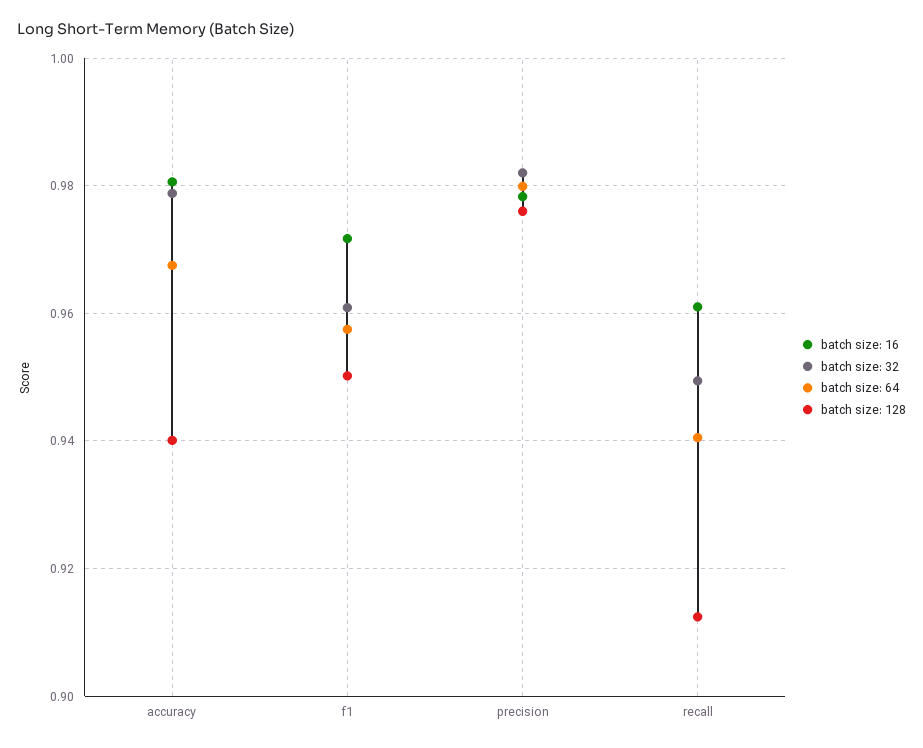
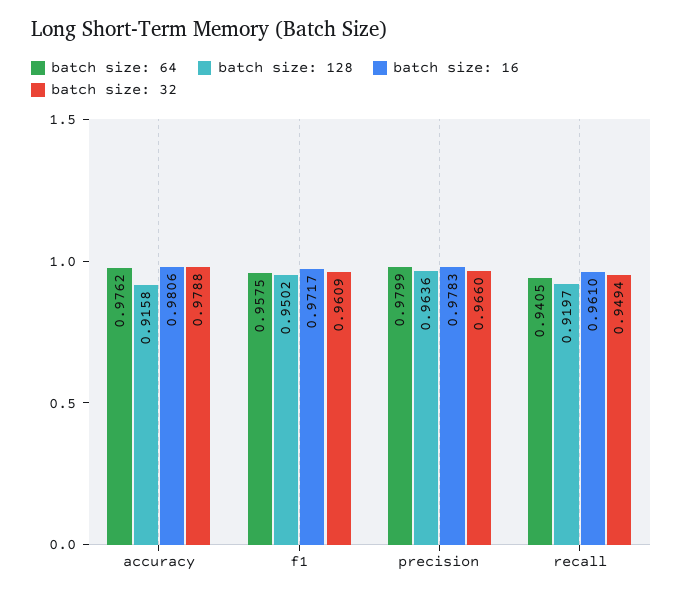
batch size: 64, accuracy: 0.968 -> 0.9762
batch size: 128, accuracy: 0.94 -> 0.9158
batch size: 32, precision: 0.982 -> 0.966
batch size: 128, precision: 0.976 -> 0.9636
batch size: 128, recall: 0.912 -> 0.9197

